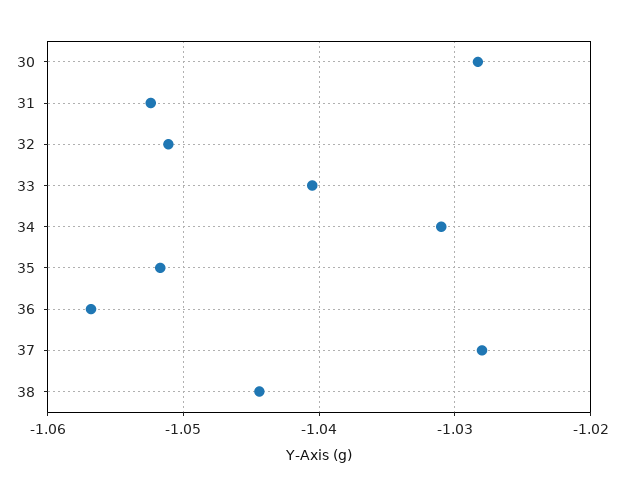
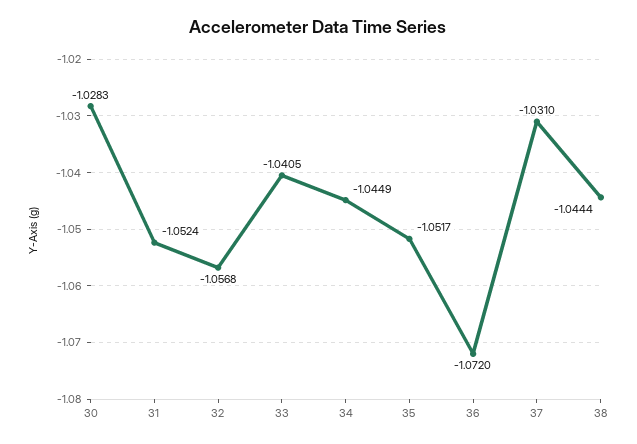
32: -1.051 -> -1.0568
34: -1.031 -> -1.0449
36: -1.057 -> -1.072
37: -1.028 -> -1.031

